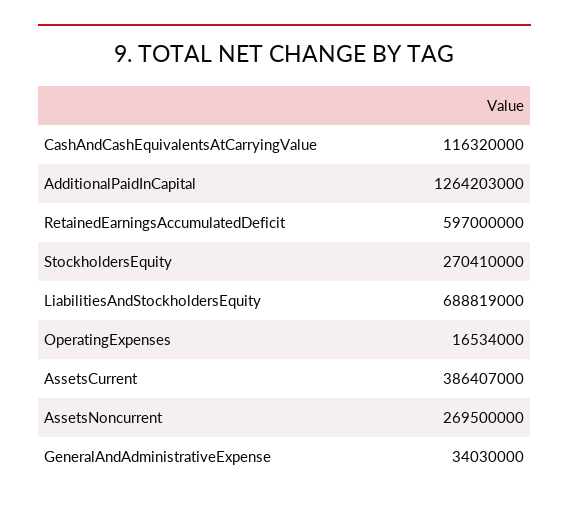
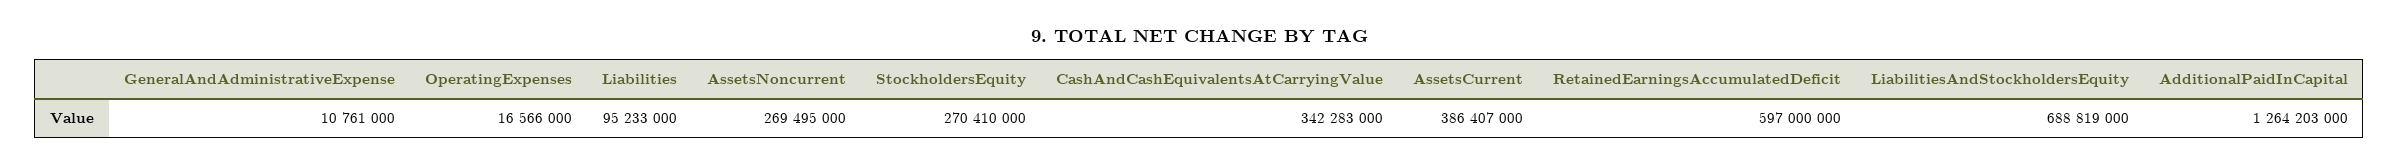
CashAndCashEquivalentsAtCarryingValue: 116320000 -> 342283000
OperatingExpenses: 16534000 -> 16566000
AssetsNoncurrent: 269500000 -> 269495000
GeneralAndAdministrativeExpense: 34030000 -> 10761000
Liabilities: none -> 95233000

